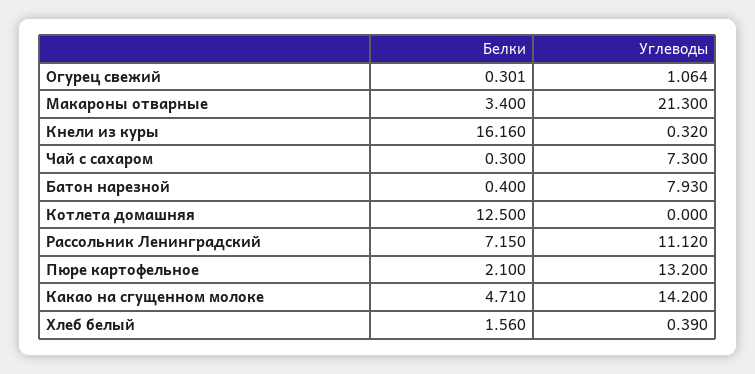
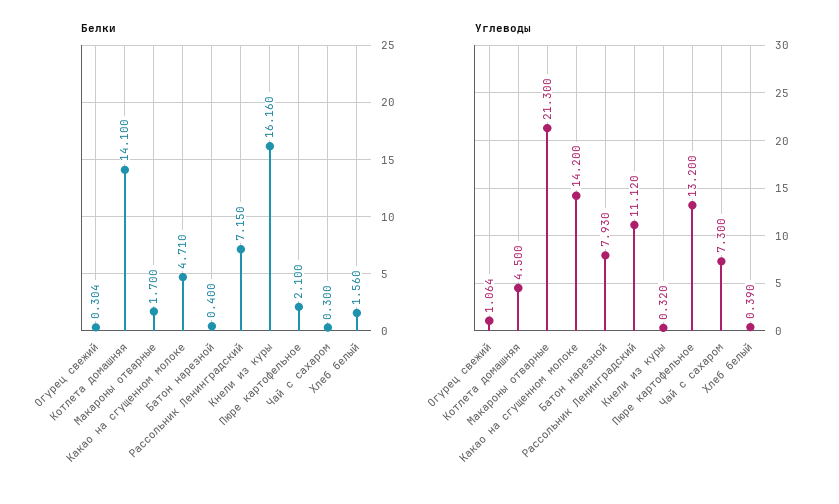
Белки, Огурец свежий: 0.301 -> 0.304
Белки, Макароны отварные: 3.4 -> 1.7
Белки, Котлета домашняя: 12.5 -> 14.1
Углеводы, Котлета домашняя: 0 -> 4.5

